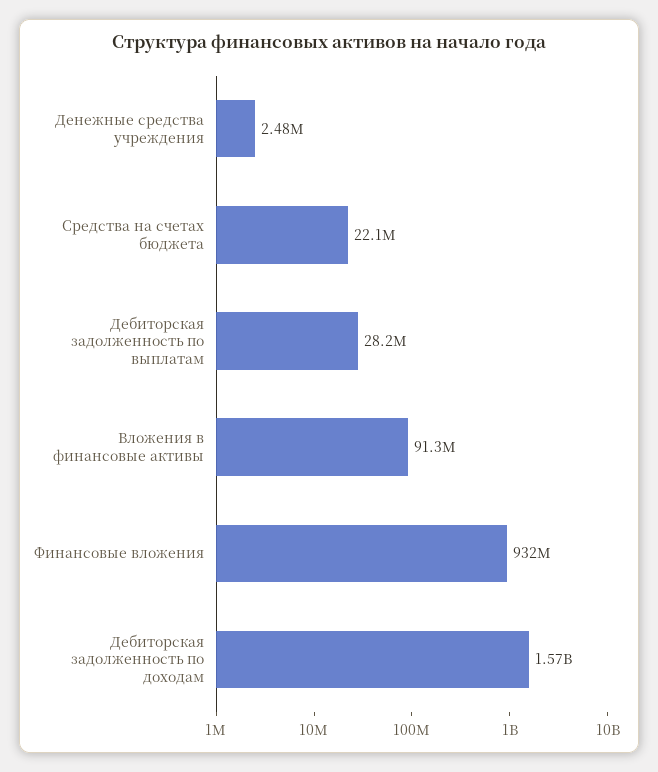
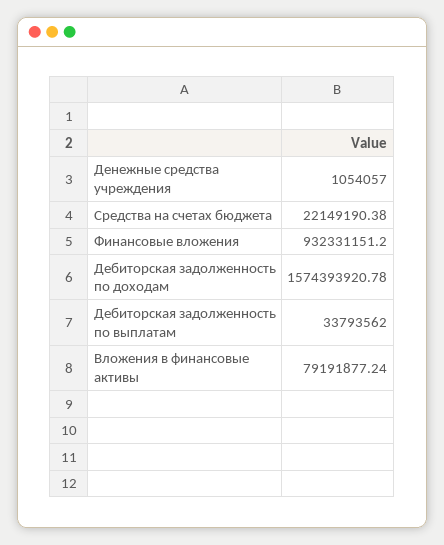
Денежные средства учреждения: 2480000 -> 1054057
Дебиторская задолженность по выплатам: 28200000 -> 33793562
Вложения в финансовые активы: 91300000 -> 79191877.24

